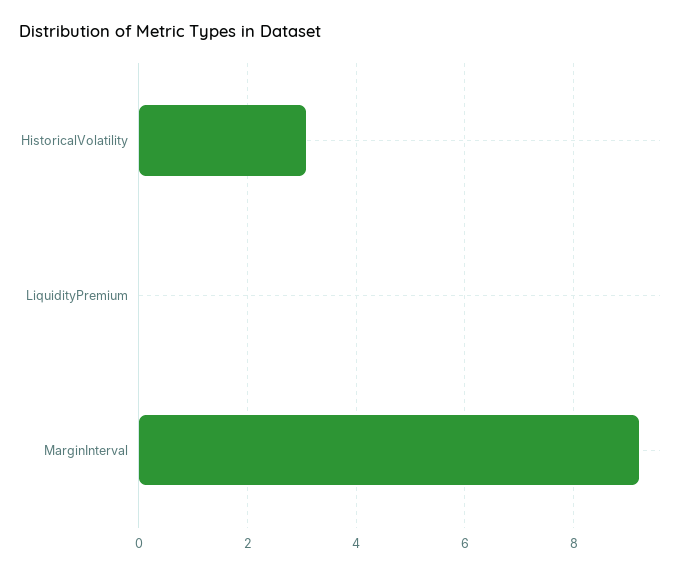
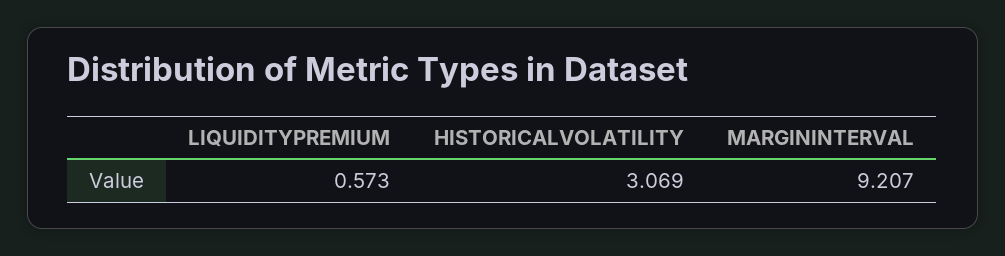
LiquidityPremium: 0 -> 0.573

